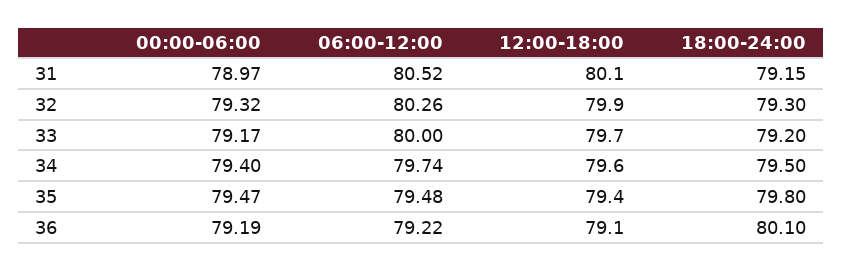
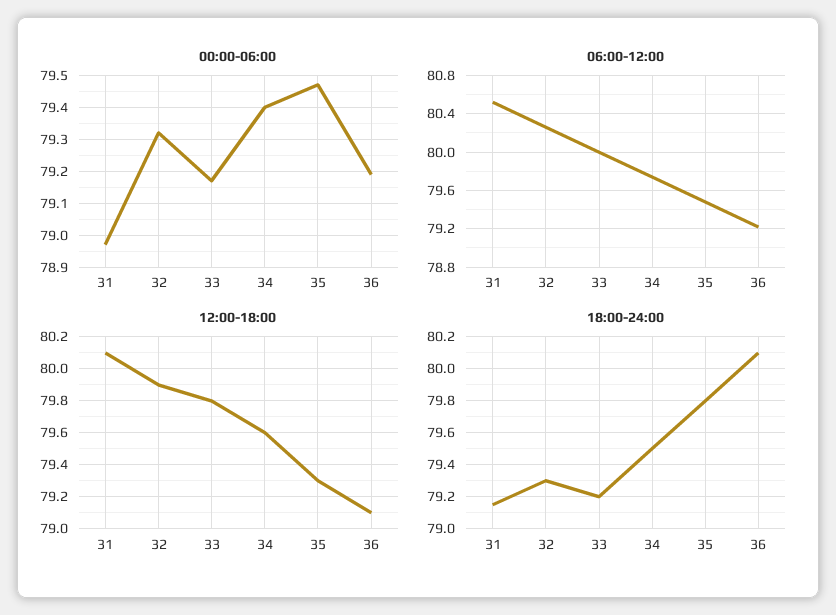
12:00-18:00, 33: 79.7 -> 79.8
12:00-18:00, 35: 79.4 -> 79.3

